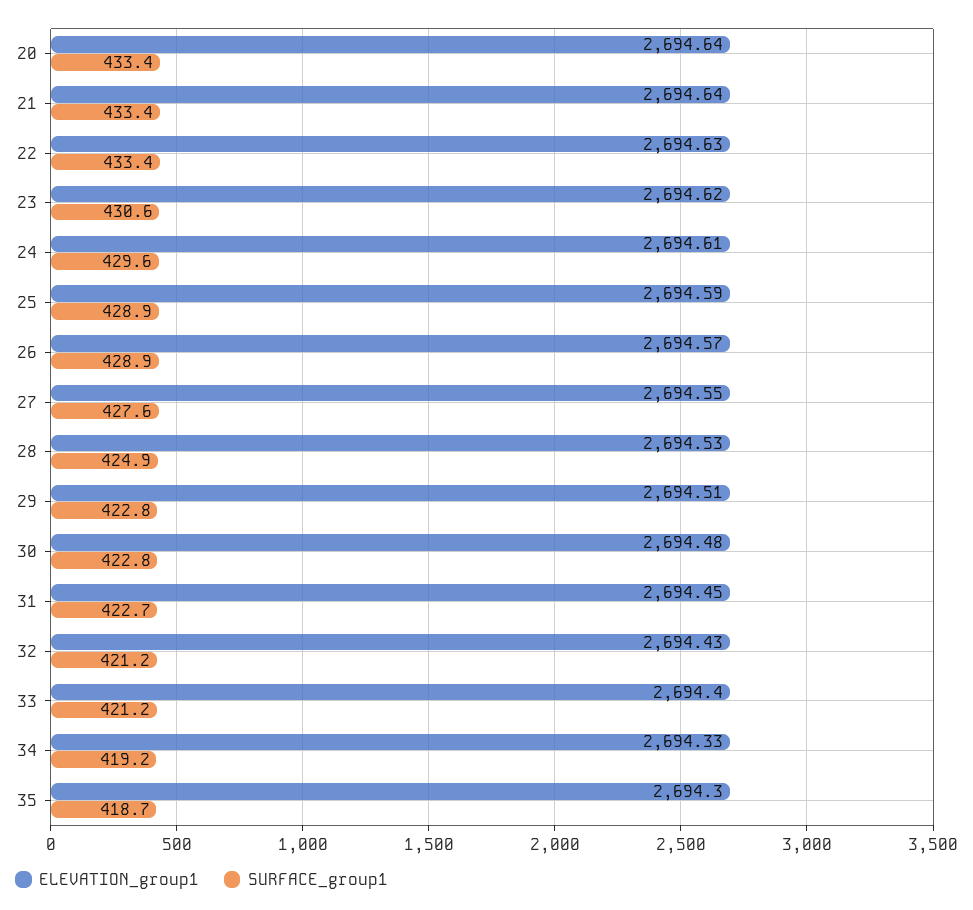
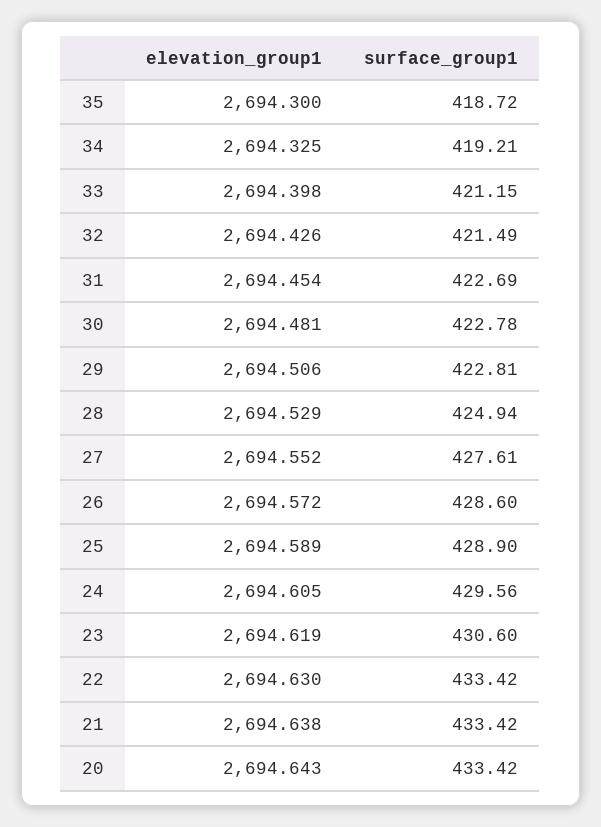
SURFACE_group1, 26: 428.9 -> 428.6
SURFACE_group1, 32: 421.2 -> 421.49

